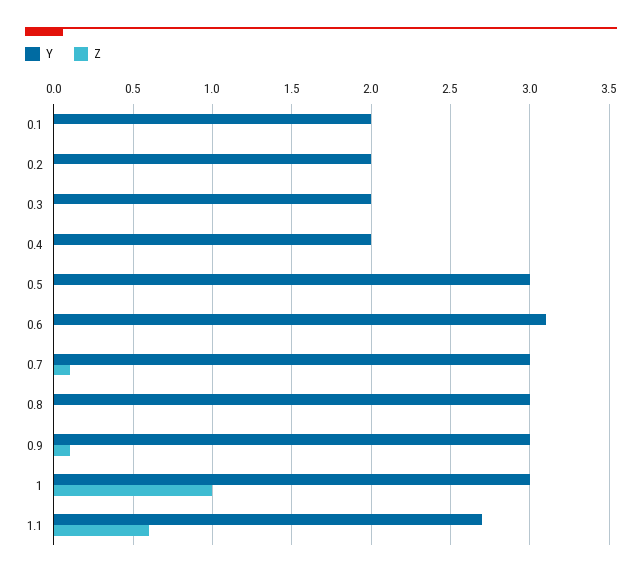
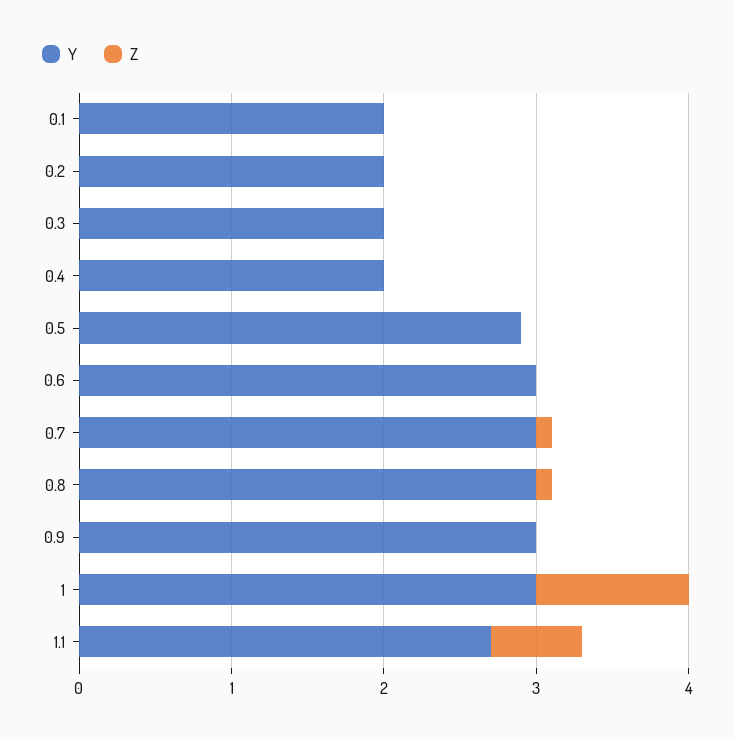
Y, 0.5: 3 -> 2.9
Y, 0.6: 3.1 -> 3
Z, 0.8: 0 -> 0.1
Z, 0.9: 0.1 -> 0

